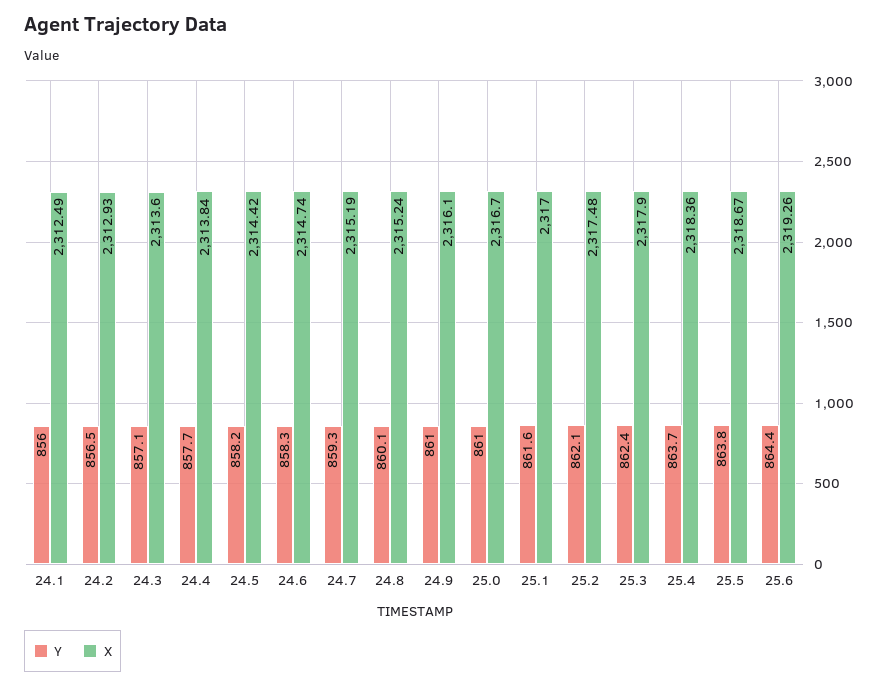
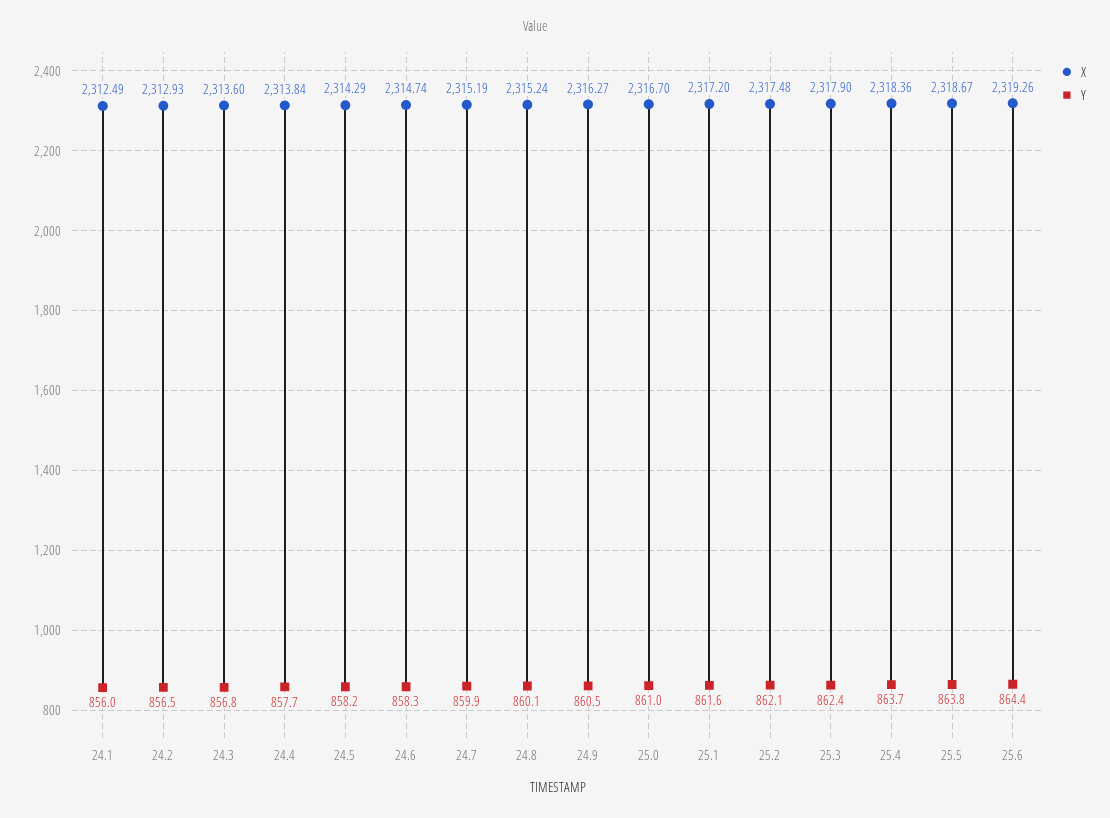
Y, 24.3: 857.1 -> 856.8
X, 24.5: 2314.42 -> 2314.29
Y, 24.7: 859.3 -> 859.9
Y, 24.9: 861 -> 860.5
X, 24.9: 2316.1 -> 2316.27
X, 25.1: 2317 -> 2317.2

